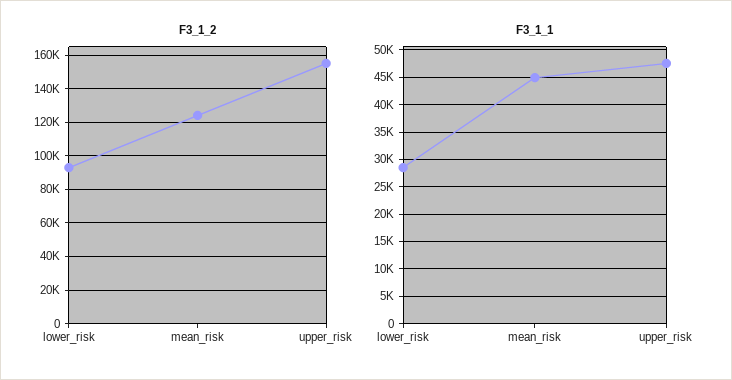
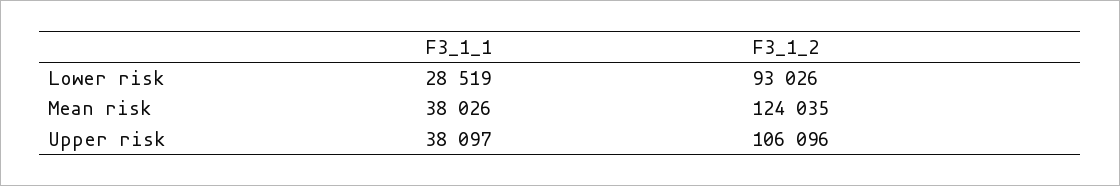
F3_1_2, upper_risk: 155000 -> 106096
F3_1_1, mean_risk: 45000 -> 38026
F3_1_1, upper_risk: 47500 -> 38097

